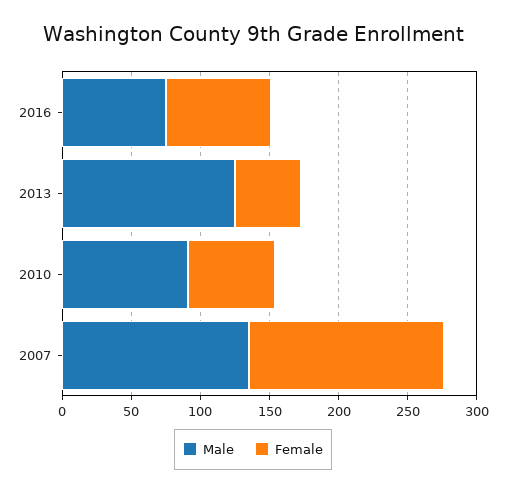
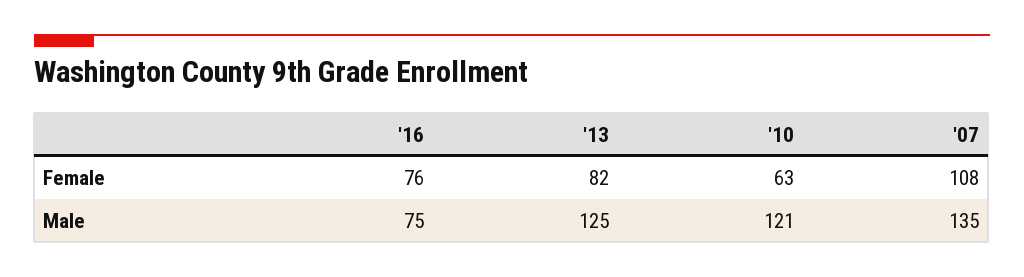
Female, 2013: 50 -> 82
Male, 2010: 90 -> 121
Female, 2007: 140 -> 108

